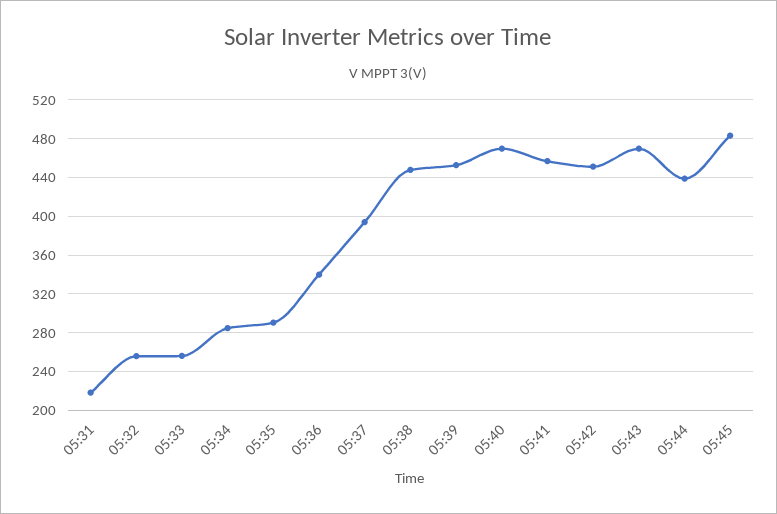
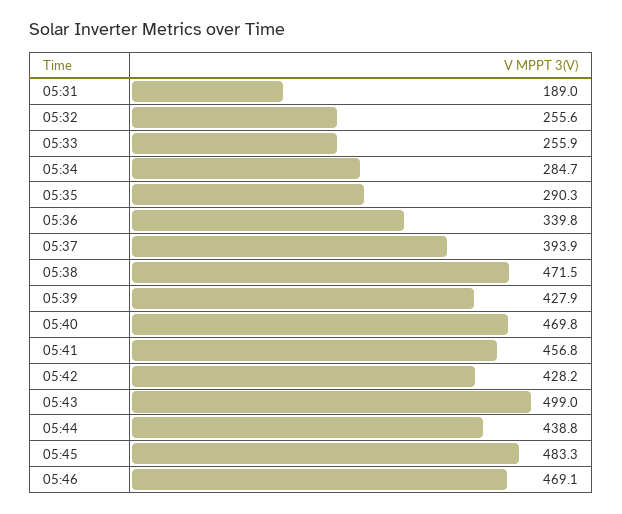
05:31: 220 -> 189
05:38: 450 -> 471.5
05:39: 450 -> 427.9
05:42: 450 -> 428.2
05:43: 470 -> 499
05:46: none -> 469.1

